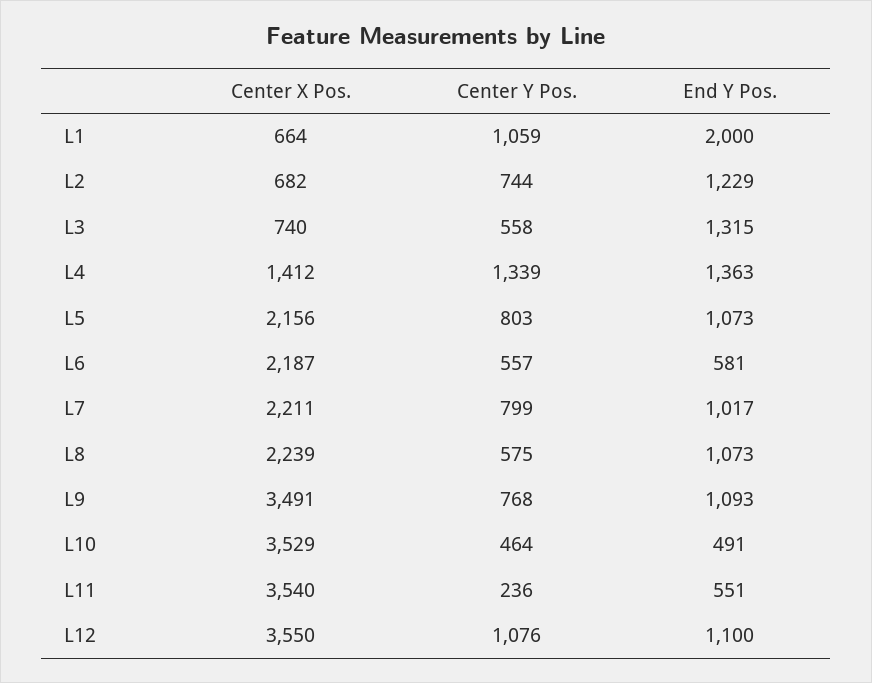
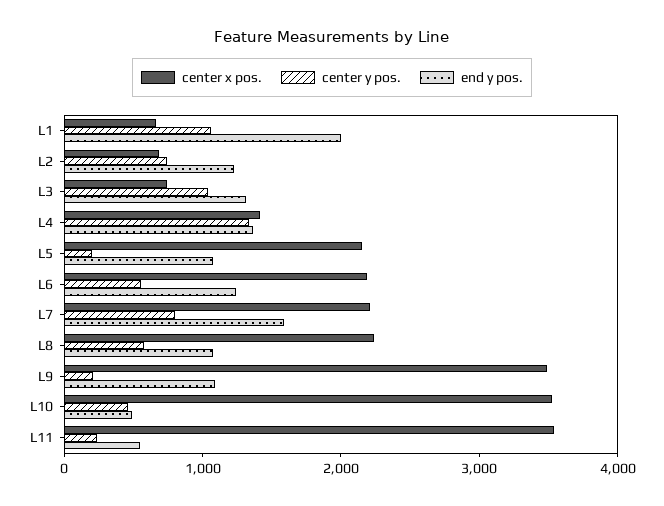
Center Y Pos., L3: 558 -> 1000
Center Y Pos., L5: 803 -> 200
End Y Pos., L6: 581 -> 1200
End Y Pos., L7: 1017 -> 1600
Center Y Pos., L9: 768 -> 200
Center X Pos., L12: 3550 -> none
Center Y Pos., L12: 1076 -> none
End Y Pos., L12: 1100 -> none

